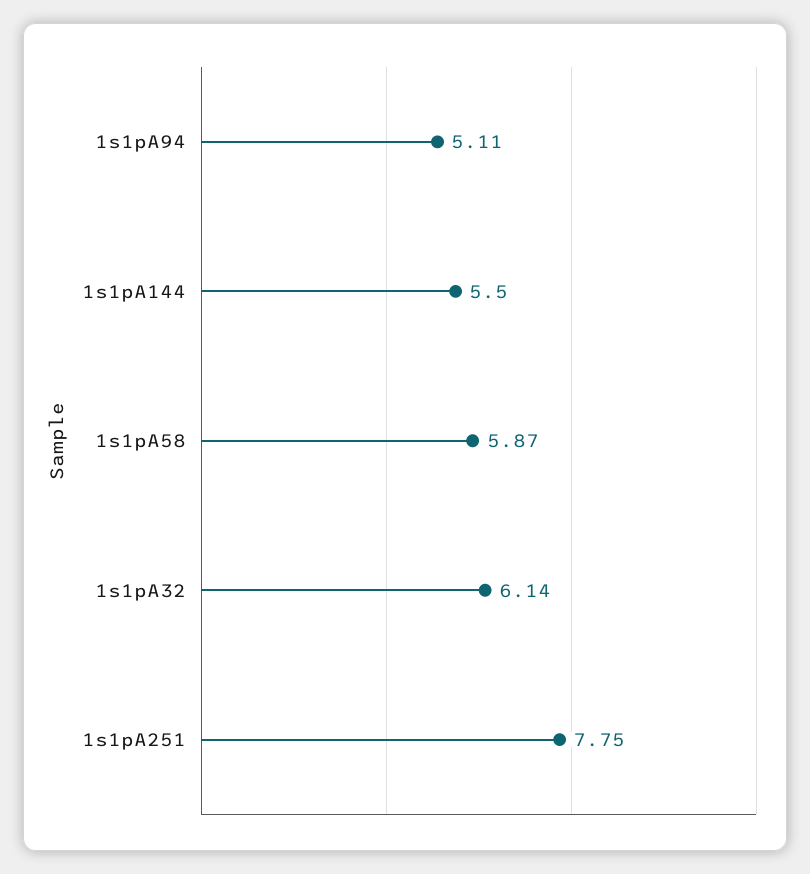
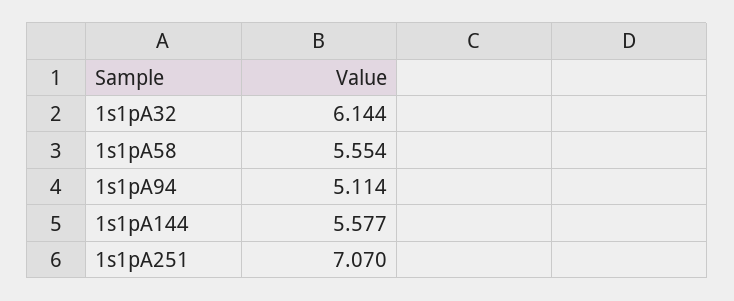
1s1pA144: 5.5 -> 5.577
1s1pA58: 5.87 -> 5.554
1s1pA251: 7.75 -> 7.07

